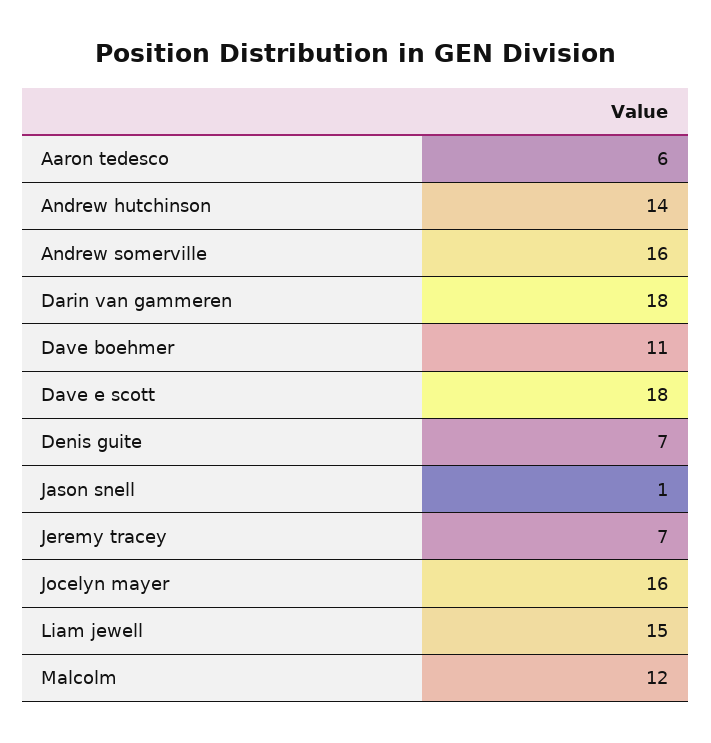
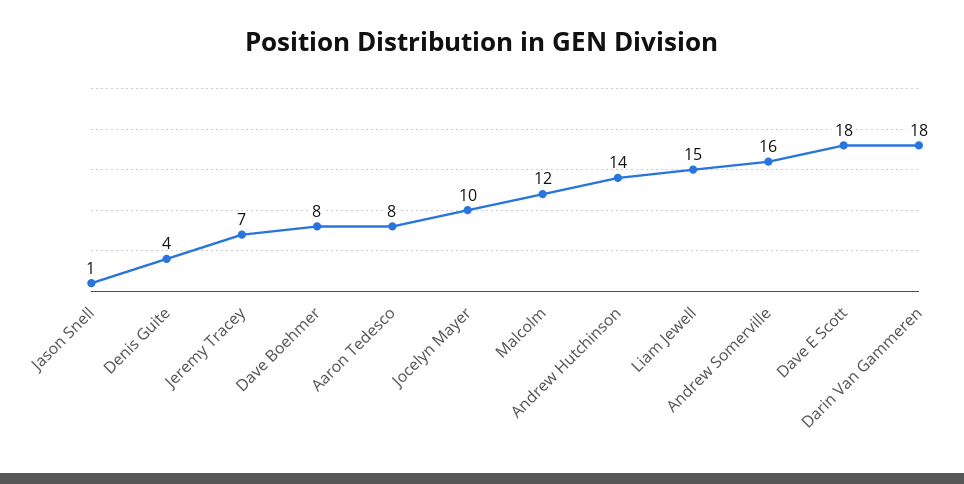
Aaron tedesco: 6 -> 8
Dave boehmer: 11 -> 8
Denis guite: 7 -> 4
Jocelyn mayer: 16 -> 10

